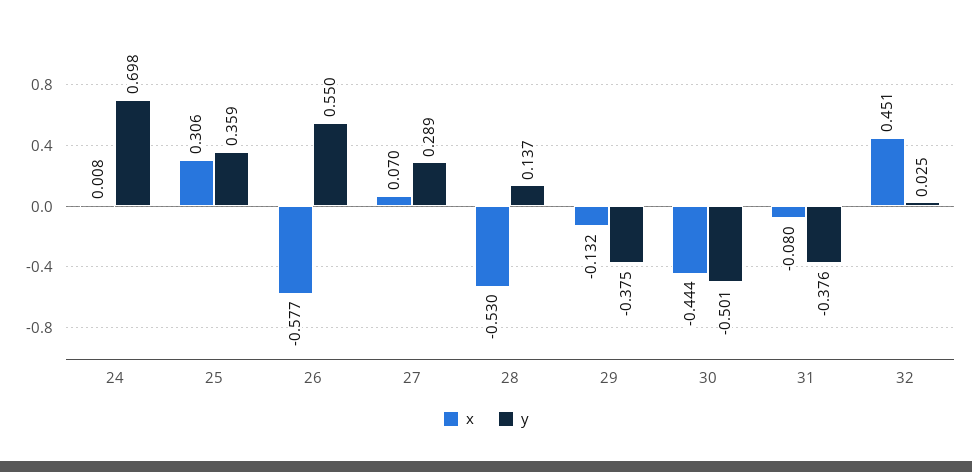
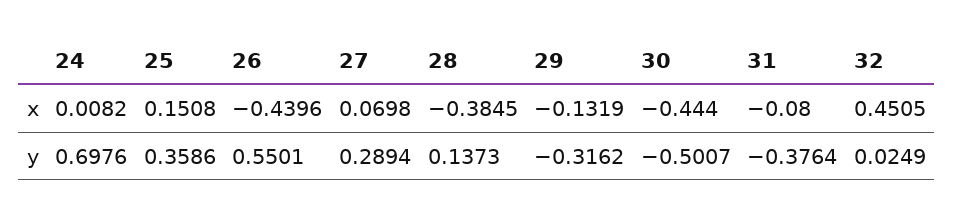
x, 25: 0.306 -> 0.1508
x, 26: -0.577 -> -0.4396
x, 28: -0.53 -> -0.3845
y, 29: -0.375 -> -0.3162

